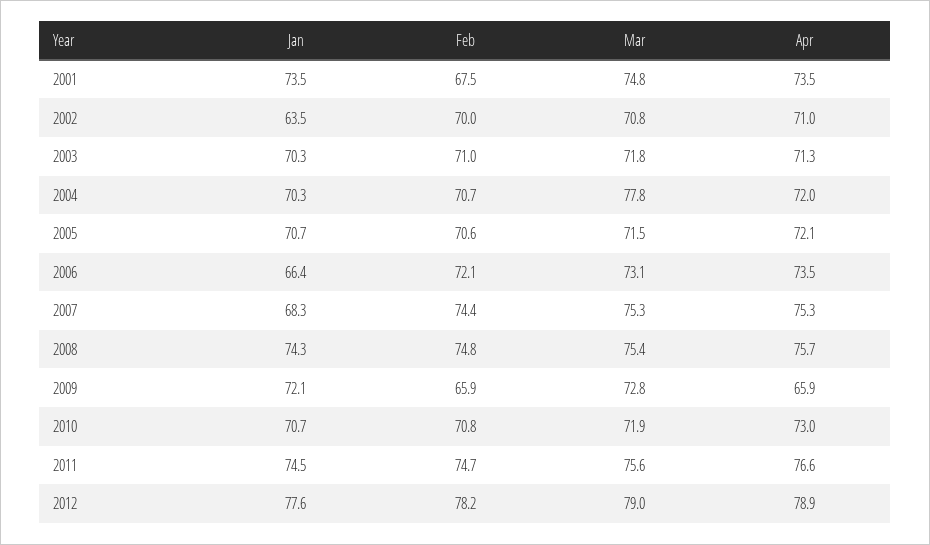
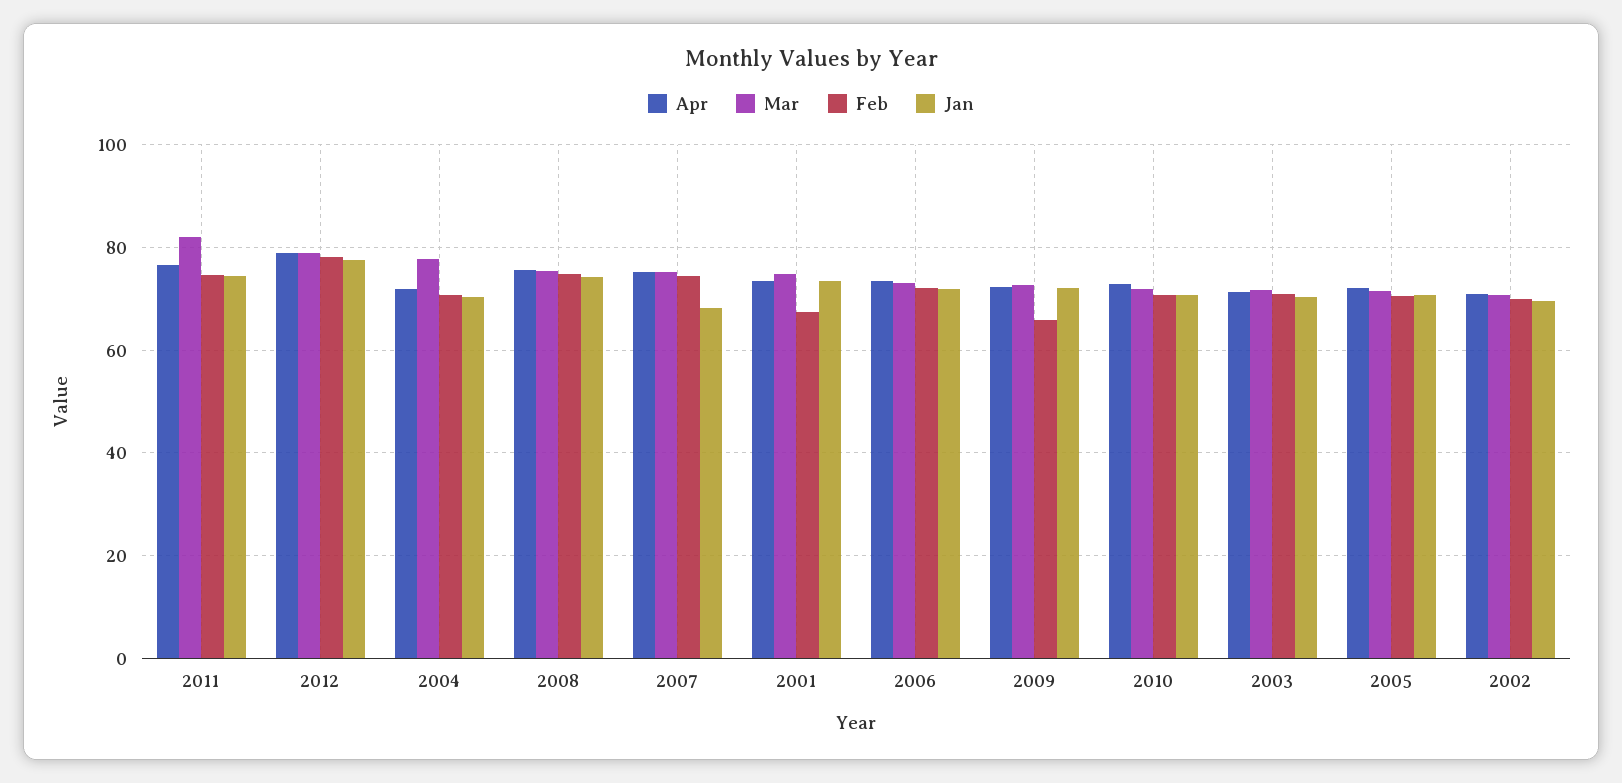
Jan, 2002: 63.5 -> 70
Jan, 2006: 66.4 -> 72
Apr, 2009: 65.9 -> 72
Mar, 2011: 75.6 -> 82

